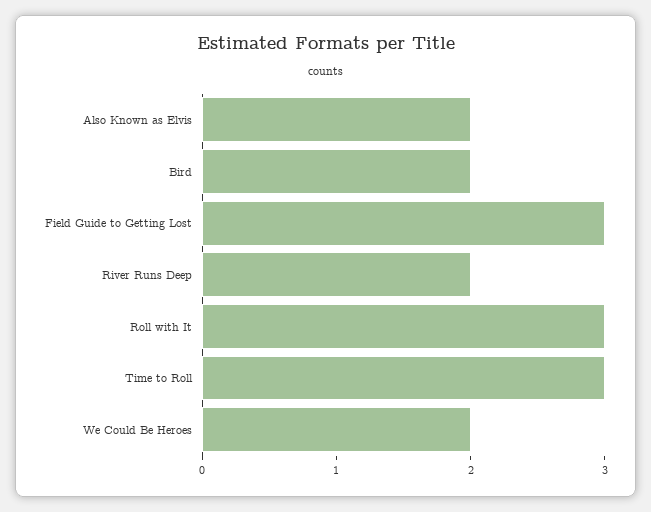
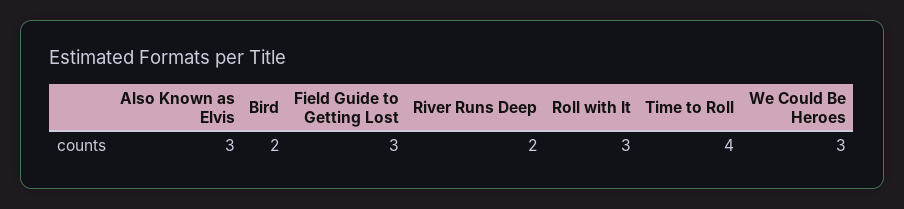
Also Known as Elvis: 2 -> 3
Time to Roll: 3 -> 4
We Could Be Heroes: 2 -> 3

